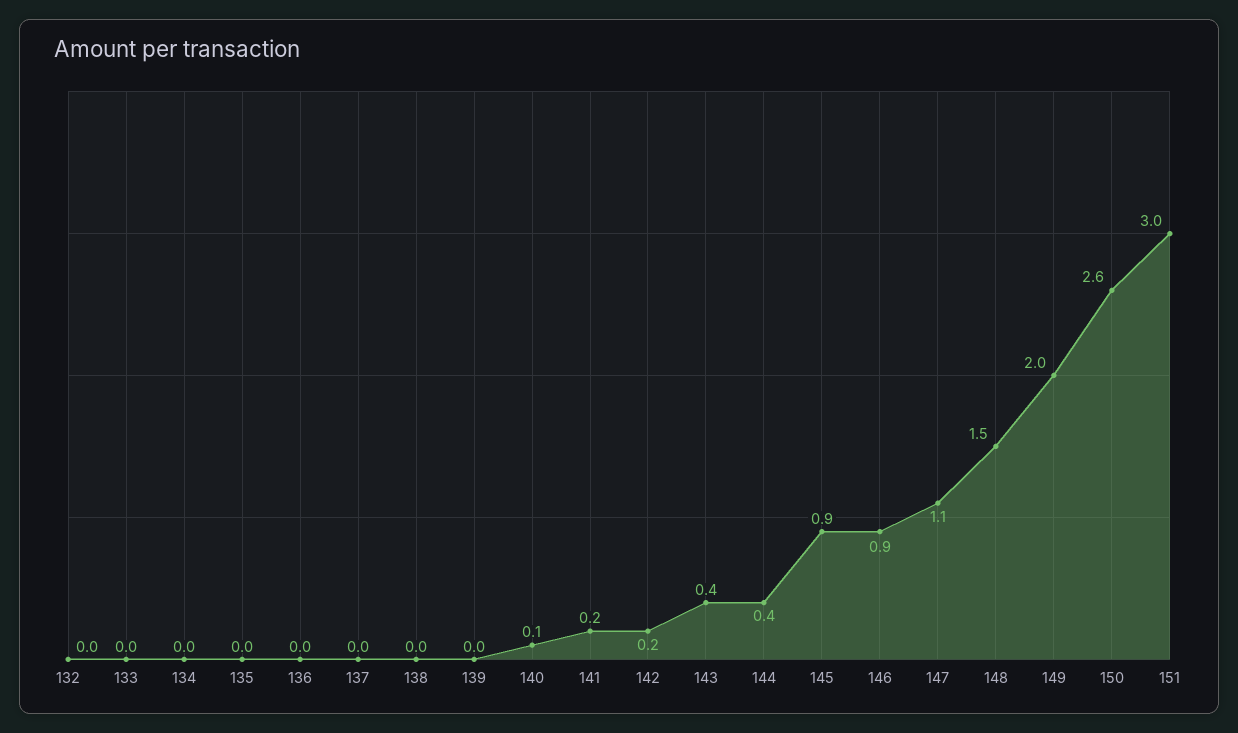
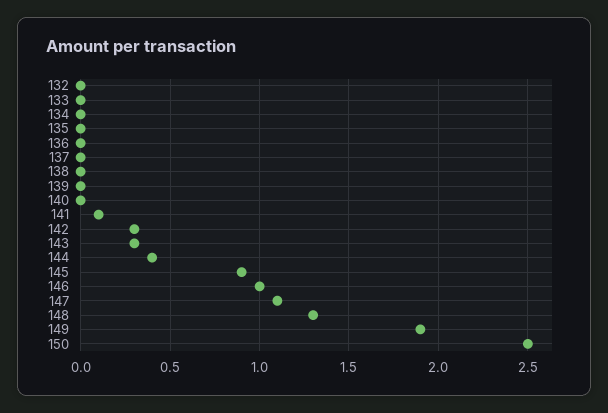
140: 0.1 -> 0
141: 0.2 -> 0.1
142: 0.2 -> 0.3
143: 0.4 -> 0.3
146: 0.9 -> 1
148: 1.5 -> 1.3
149: 2 -> 1.9
150: 2.6 -> 2.5
151: 3 -> none

